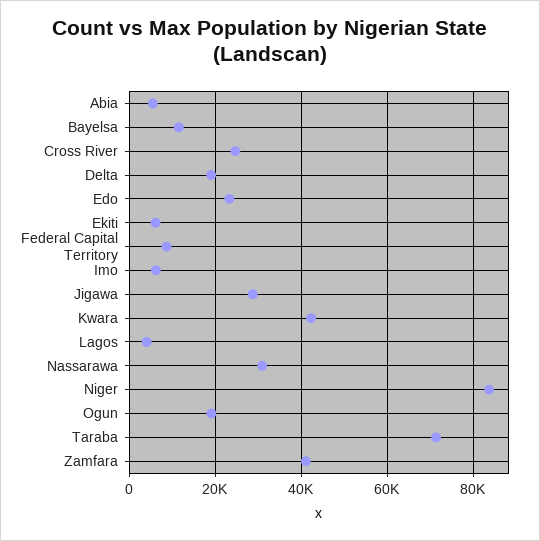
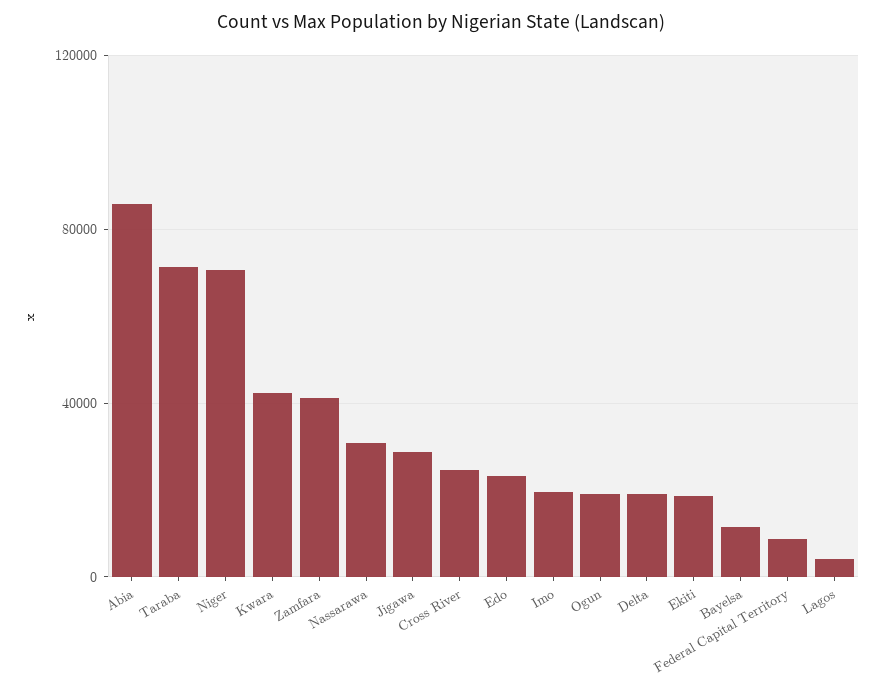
Abia: 6000 -> 85000
Ekiti: 6000 -> 20000
Imo: 6000 -> 20000
Niger: 84000 -> 70000

